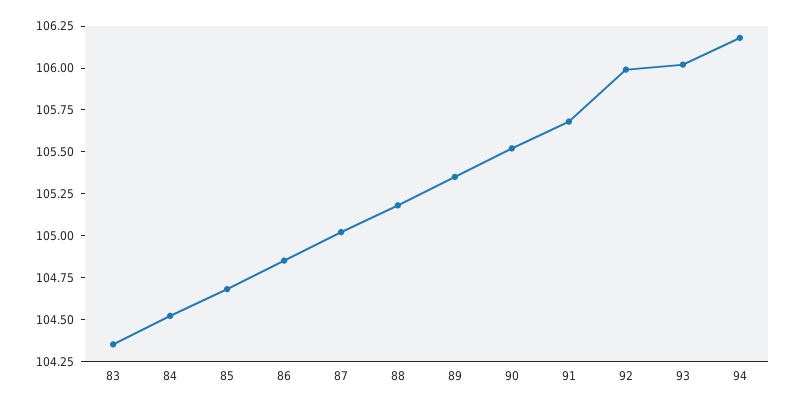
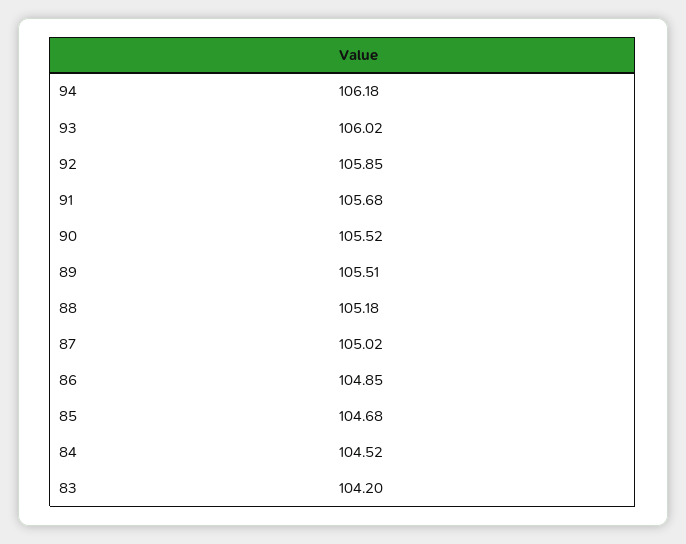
83: 104.35 -> 104.2
89: 105.35 -> 105.51
92: 106 -> 105.85

